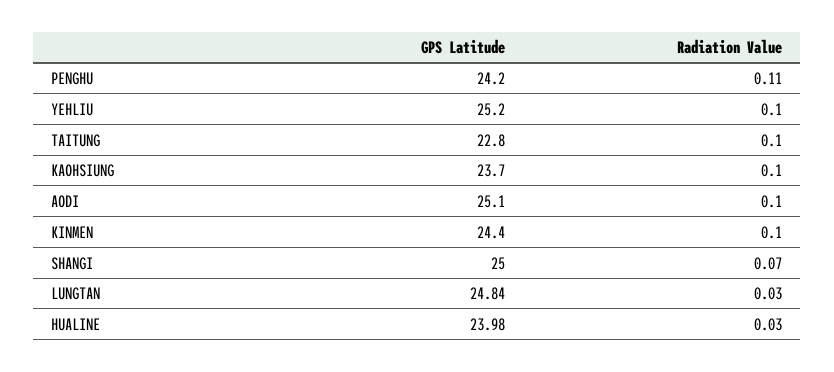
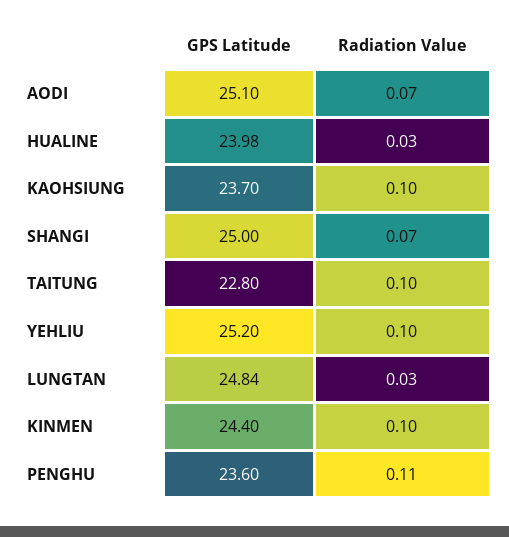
GPS Latitude, PENGHU: 24.2 -> 23.6
Radiation Value, AODI: 0.1 -> 0.07

